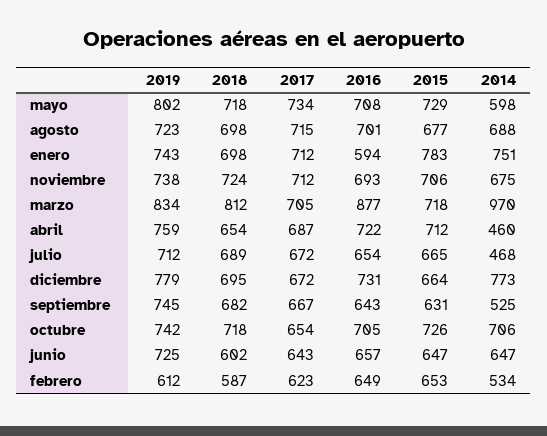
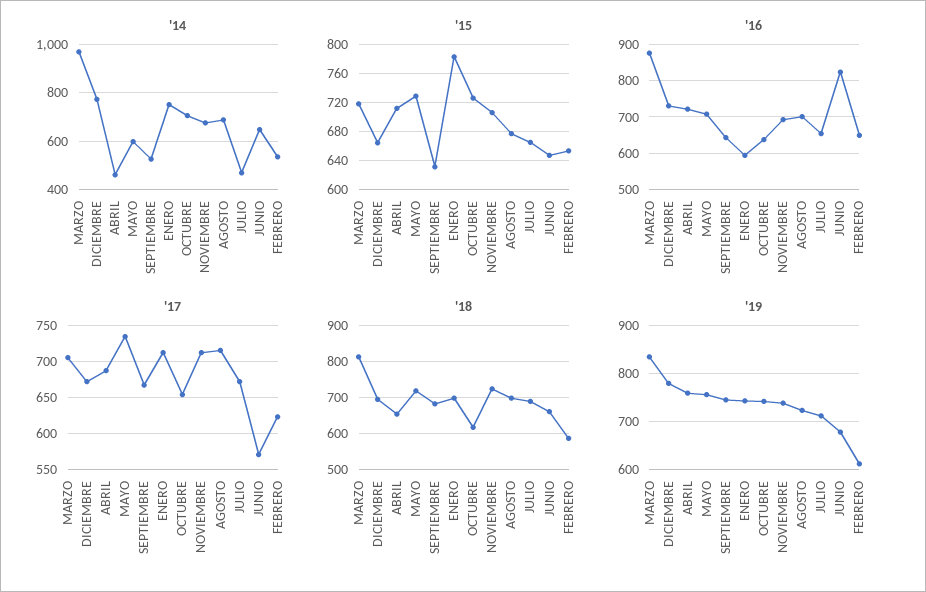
2019, mayo: 802 -> 760
2018, octubre: 718 -> 620
2016, octubre: 705 -> 640
2019, junio: 725 -> 680
2018, junio: 602 -> 660
2017, junio: 643 -> 570
2016, junio: 657 -> 820

